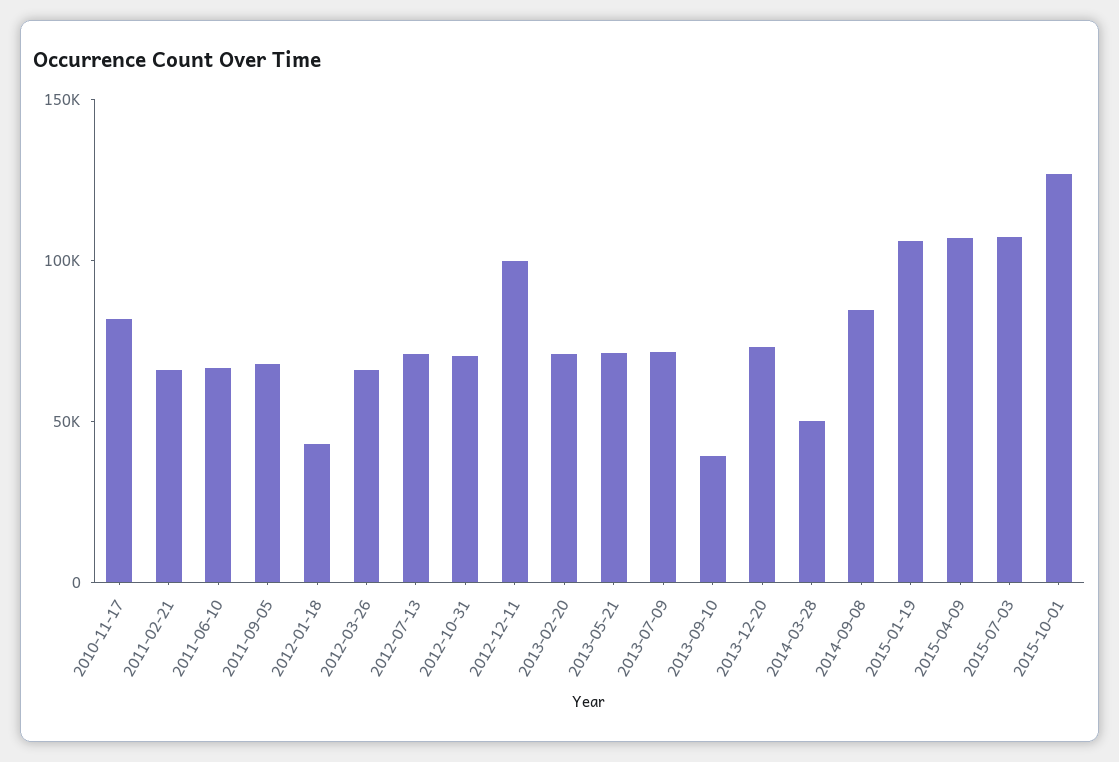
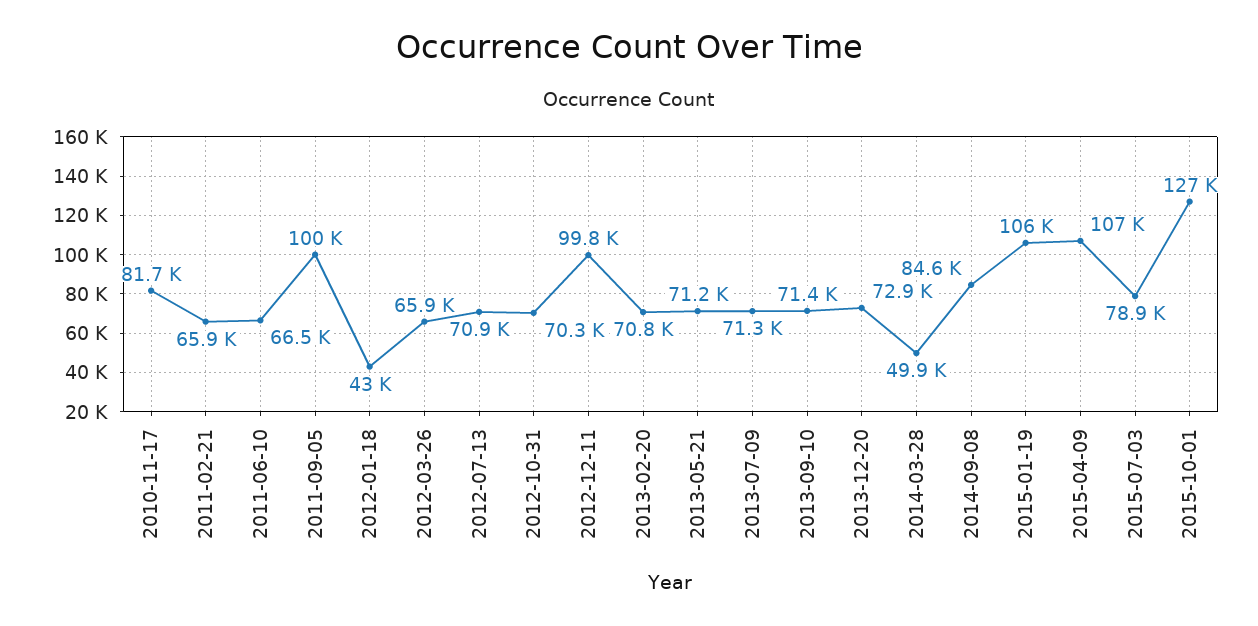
2011-09-05: 70000 -> 100000
2013-09-10: 40000 -> 71400
2015-07-03: 110000 -> 78900

